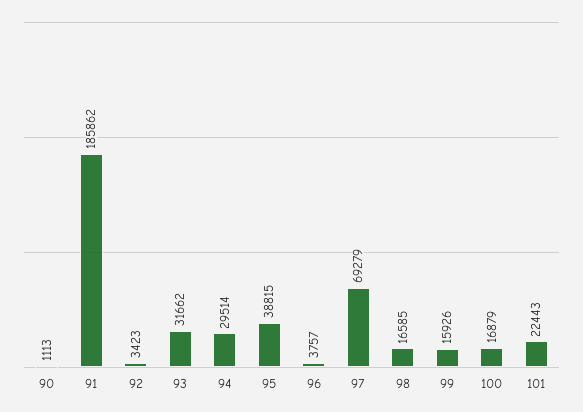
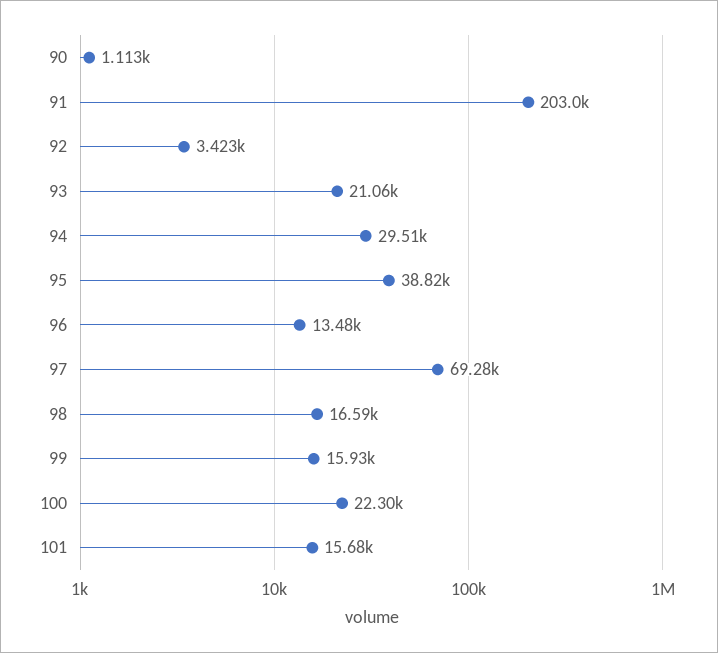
91: 185862 -> 203000
93: 31662 -> 21060
96: 3757 -> 13480
100: 16879 -> 22300
101: 22443 -> 15680

